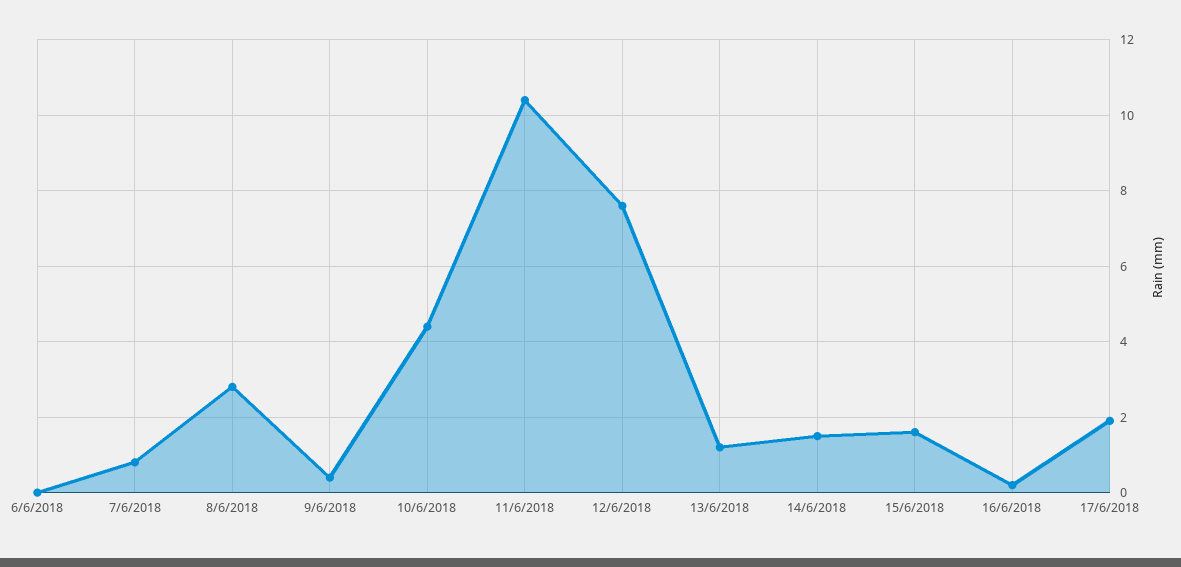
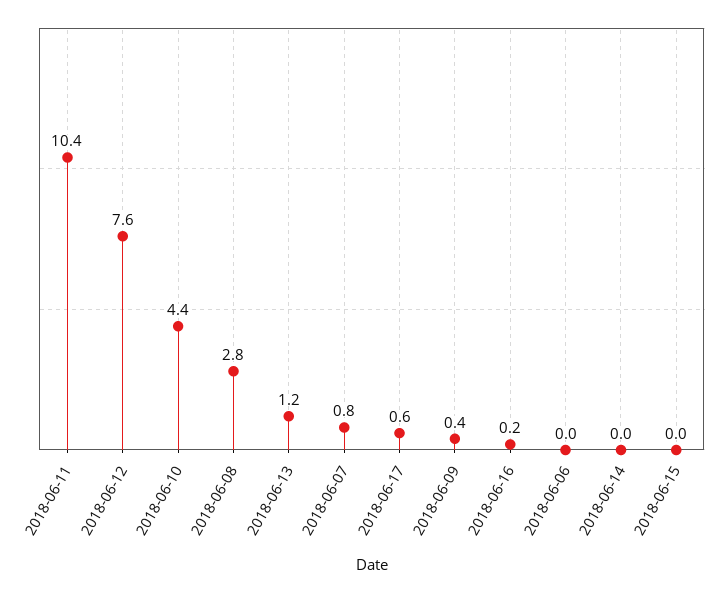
14/6/2018: 1.5 -> 0
15/6/2018: 1.5 -> 0
17/6/2018: 2 -> 0.6

